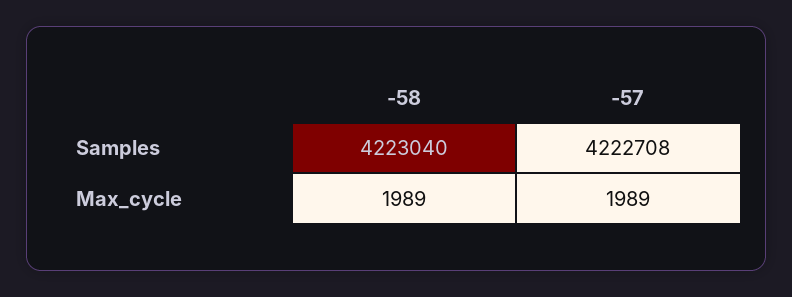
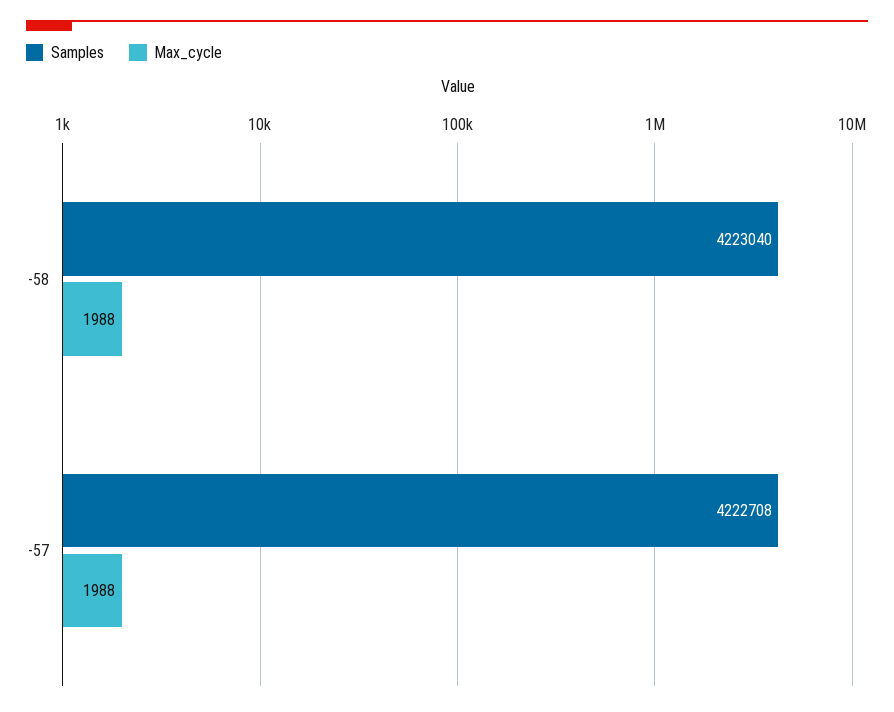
Max_cycle, -58: 1989 -> 1988
Max_cycle, -57: 1989 -> 1988

